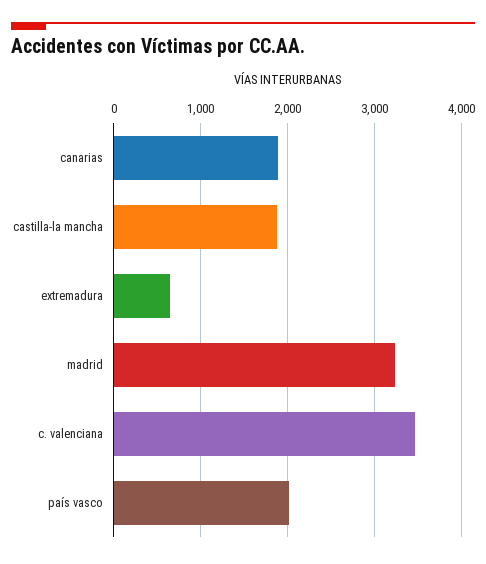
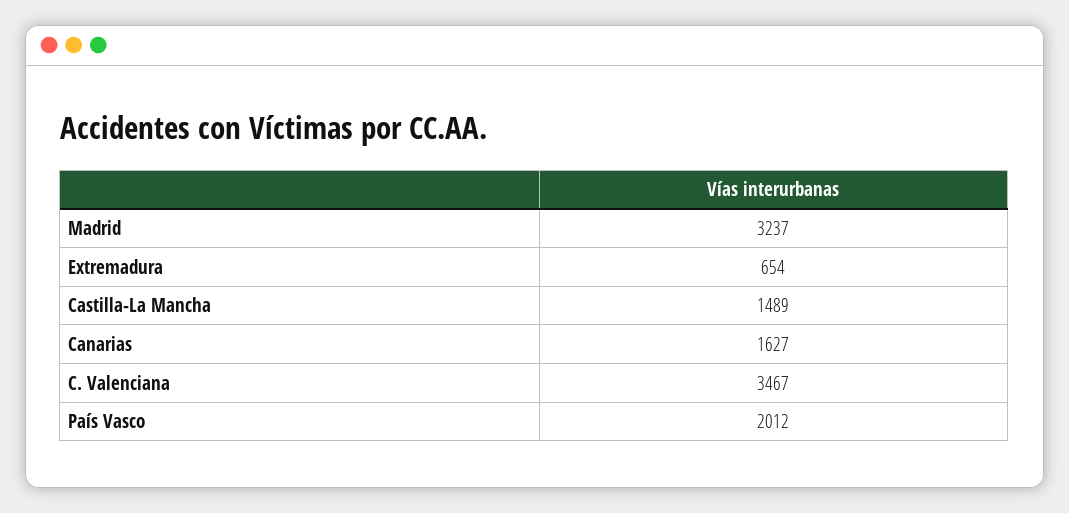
canarias: 1900 -> 1627
castilla-la mancha: 1900 -> 1489

